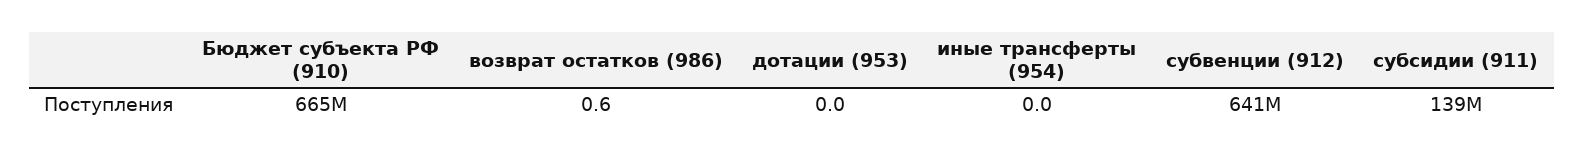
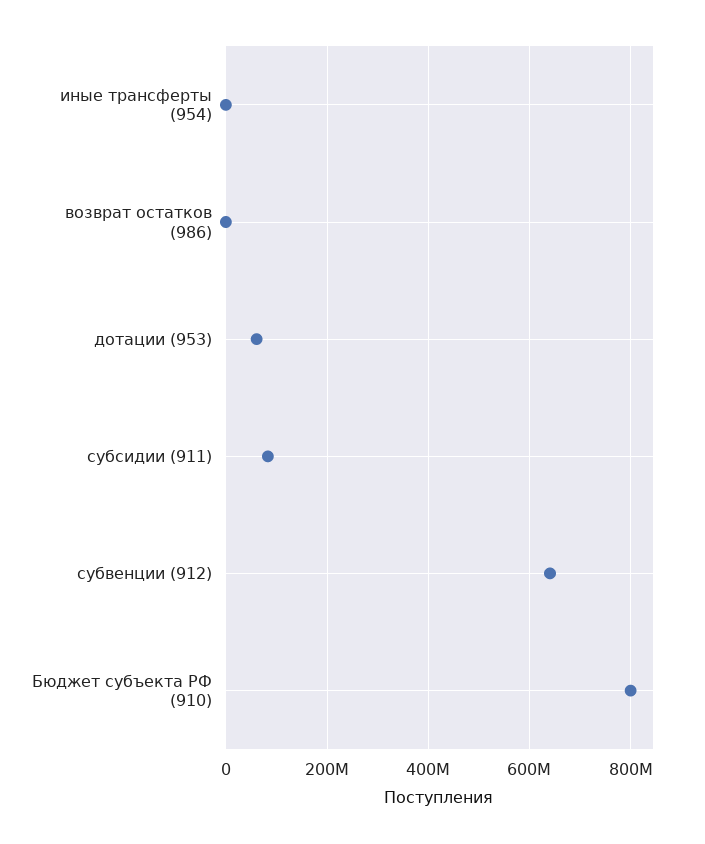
Бюджет субъекта РФ (910): 665000000 -> 800000000
дотации (953): 0 -> 60000000
субсидии (911): 139000000 -> 80000000

